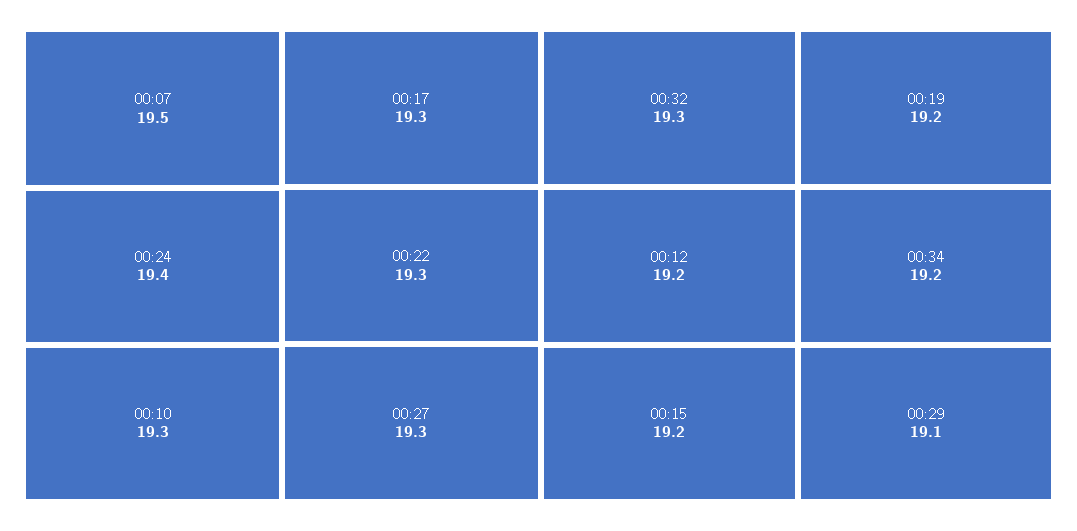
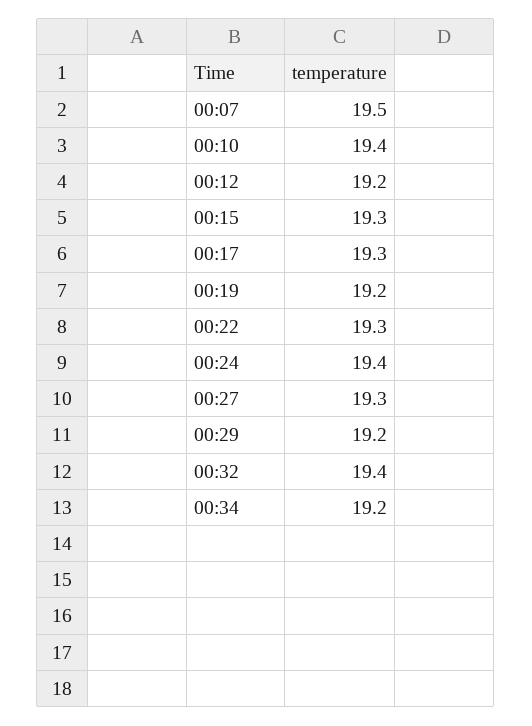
00:10: 19.3 -> 19.4
00:32: 19.3 -> 19.4
00:15: 19.2 -> 19.3
00:29: 19.1 -> 19.2

